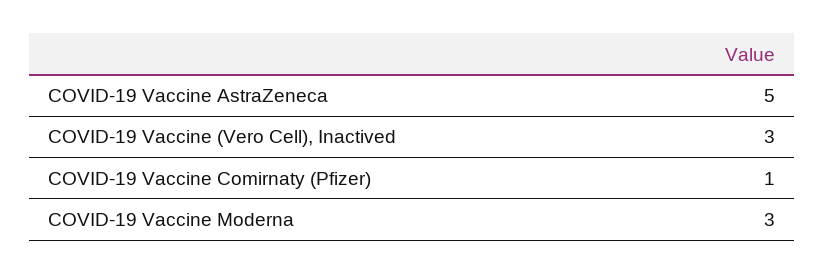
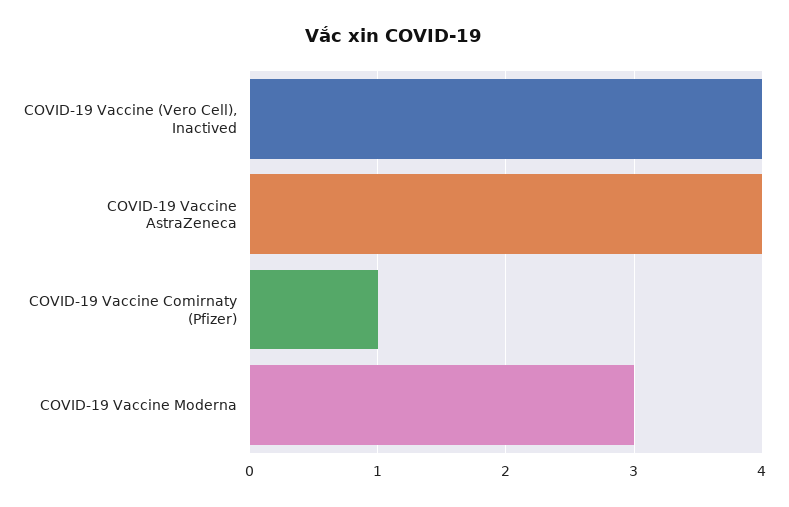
COVID-19 Vaccine AstraZeneca: 5 -> 4
COVID-19 Vaccine (Vero Cell), Inactived: 3 -> 4

